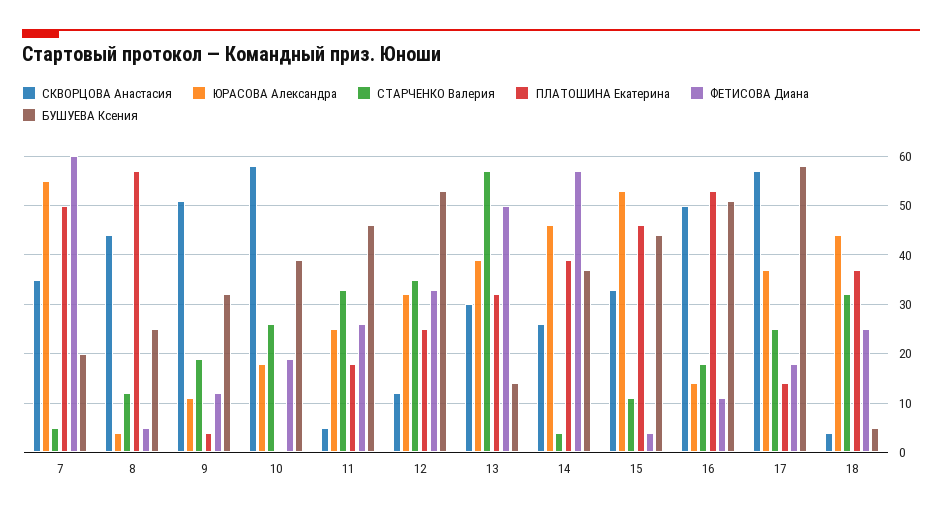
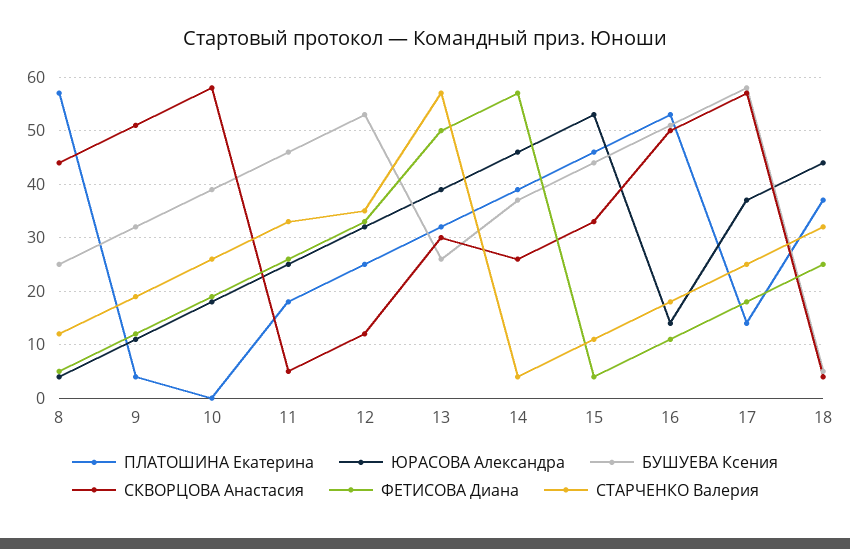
СКВОРЦОВА Анастасия, 7: 35 -> none
ЮРАСОВА Александра, 7: 55 -> none
СТАРЧЕНКО Валерия, 7: 5 -> none
ПЛАТОШИНА Екатерина, 7: 50 -> none
ФЕТИСОВА Диана, 7: 60 -> none
БУШУЕВА Ксения, 7: 20 -> none
БУШУЕВА Ксения, 13: 15 -> 25

